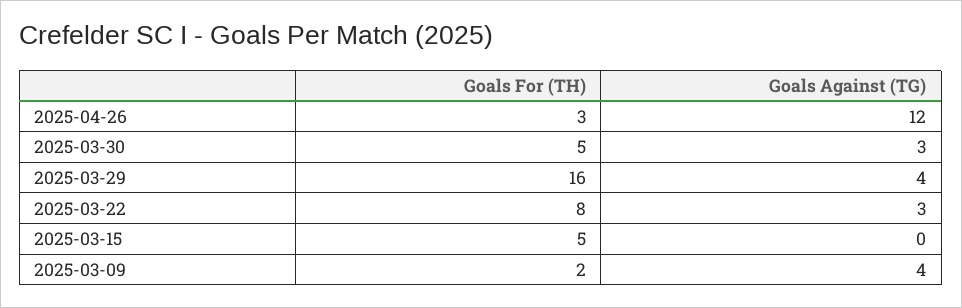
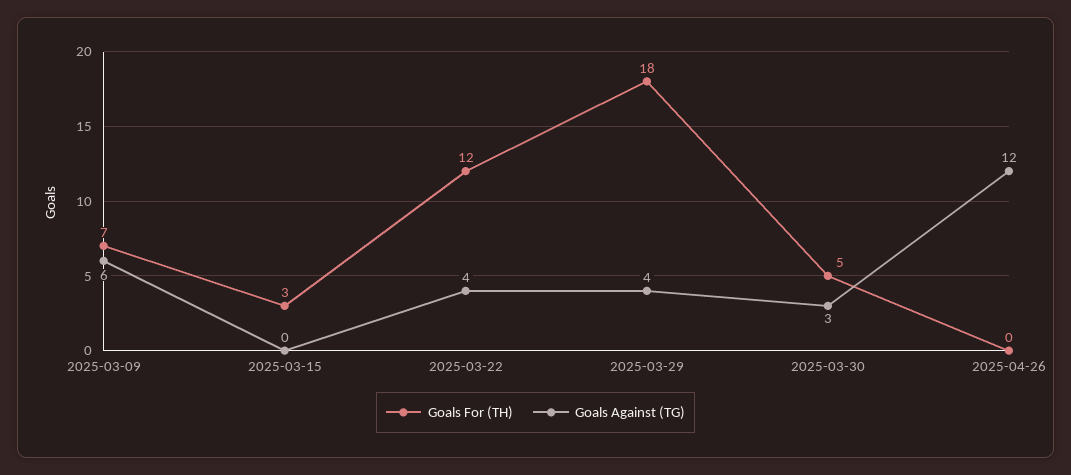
Goals For (TH), 2025-04-26: 3 -> 0
Goals For (TH), 2025-03-29: 16 -> 18
Goals For (TH), 2025-03-22: 8 -> 12
Goals Against (TG), 2025-03-22: 3 -> 4
Goals For (TH), 2025-03-15: 5 -> 3
Goals For (TH), 2025-03-09: 2 -> 7
Goals Against (TG), 2025-03-09: 4 -> 6

